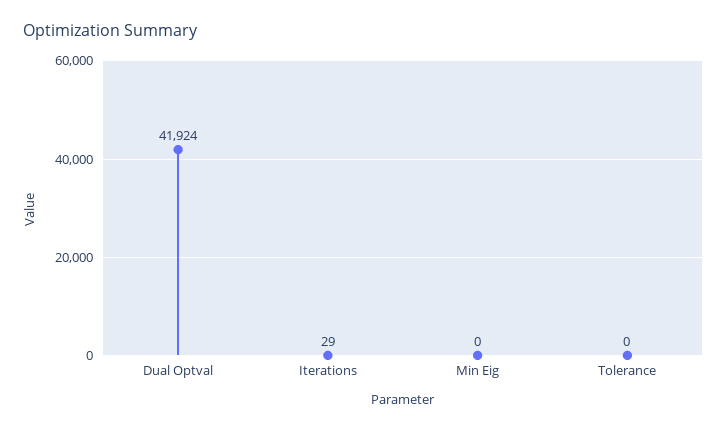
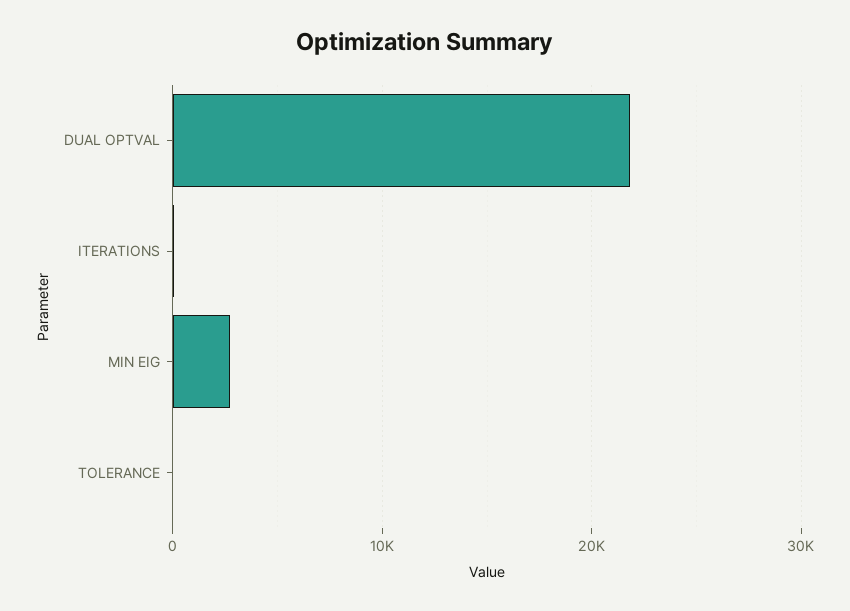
Dual Optval: 41924 -> 22000
Min Eig: 0 -> 3000

